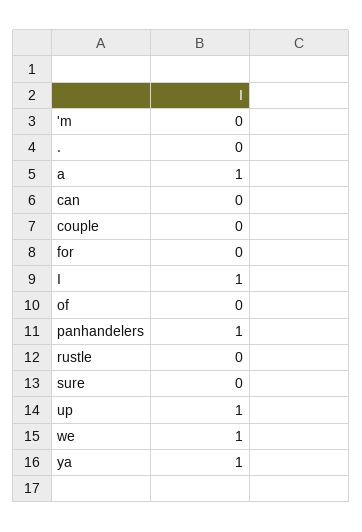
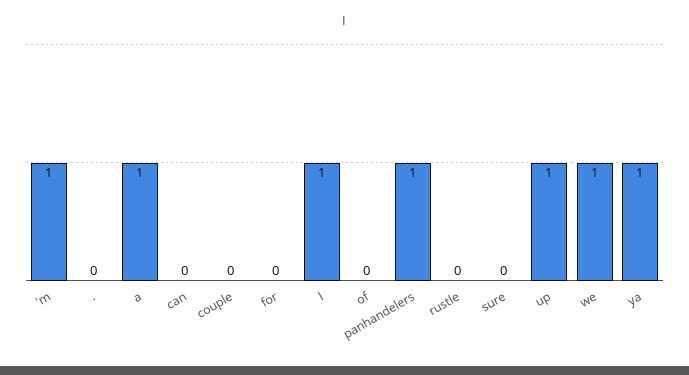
'm: 0 -> 1

